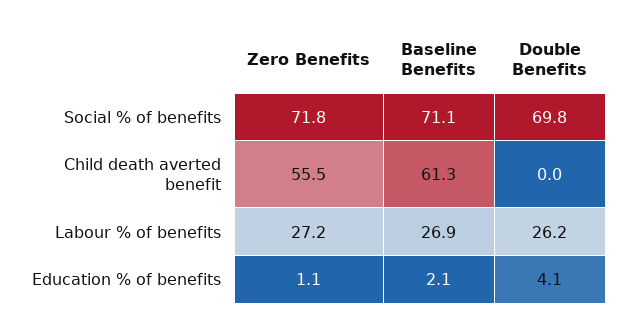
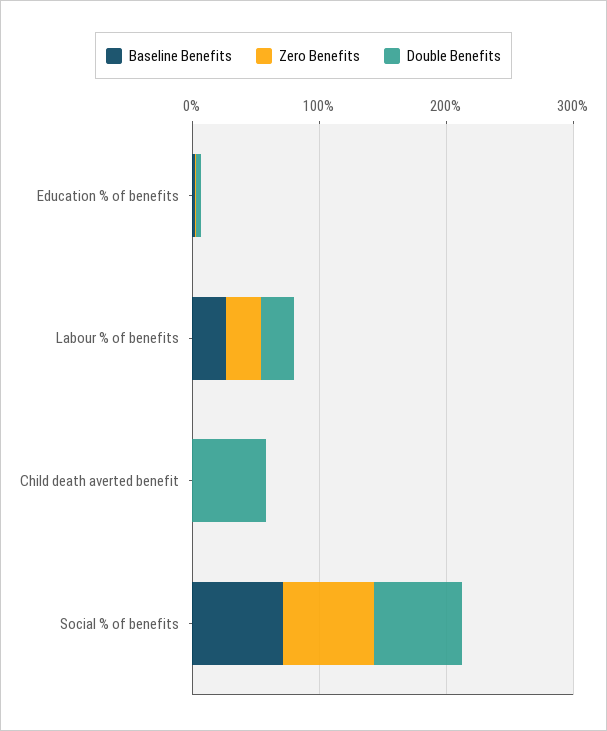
Zero Benefits, Child death averted benefit: 55.5 -> 0
Baseline Benefits, Child death averted benefit: 61.3 -> 0
Double Benefits, Child death averted benefit: 0 -> 60

